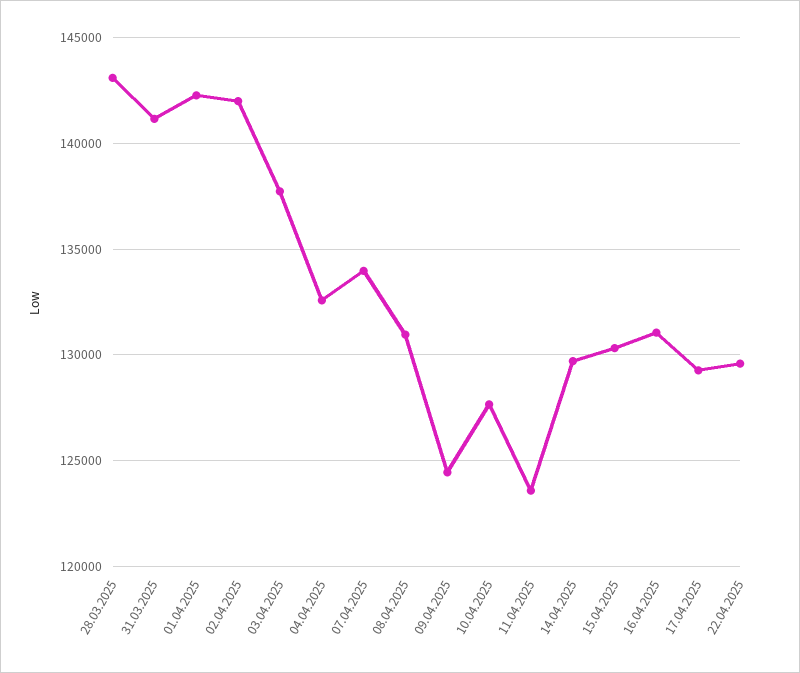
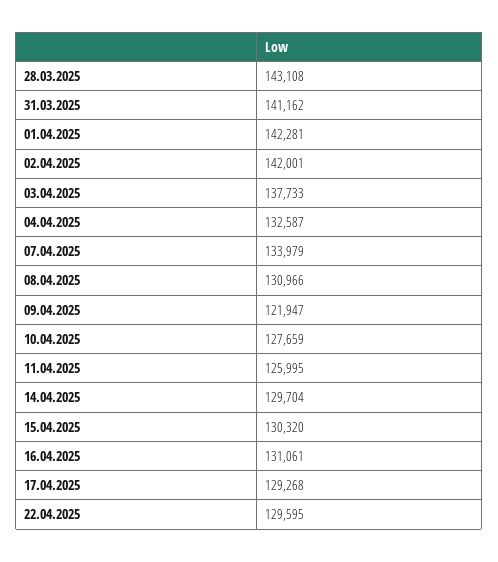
09.04.2025: 124500 -> 121947
11.04.2025: 123500 -> 125995

